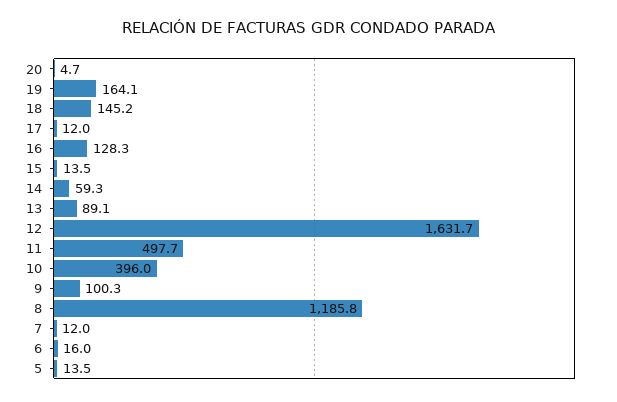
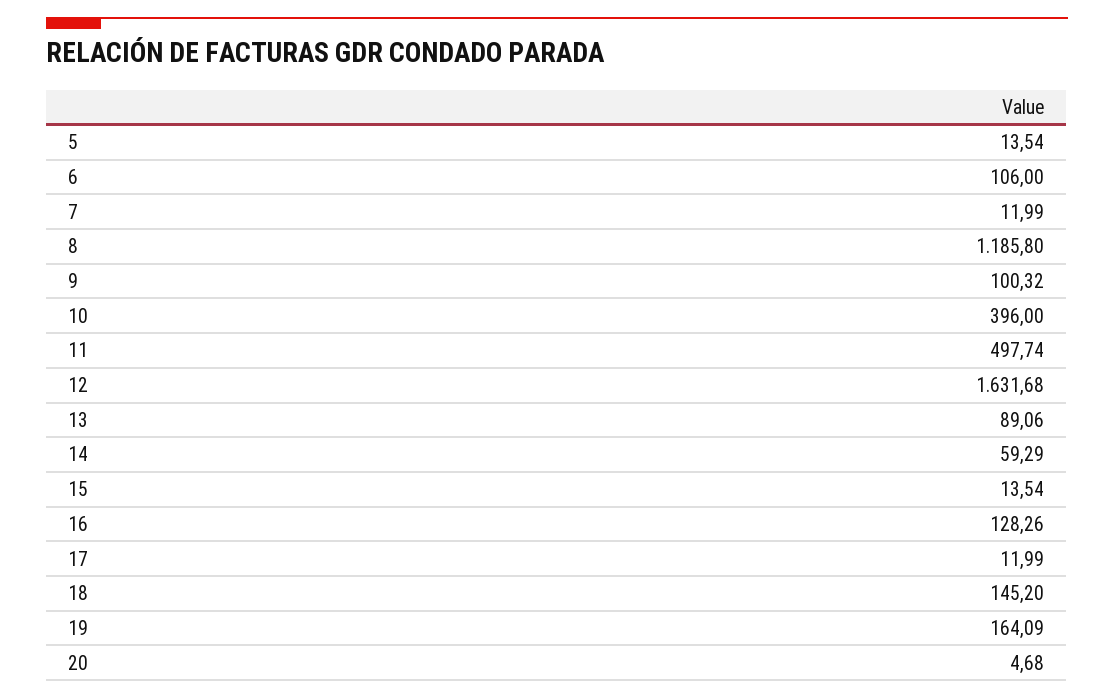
6: 16 -> 106

